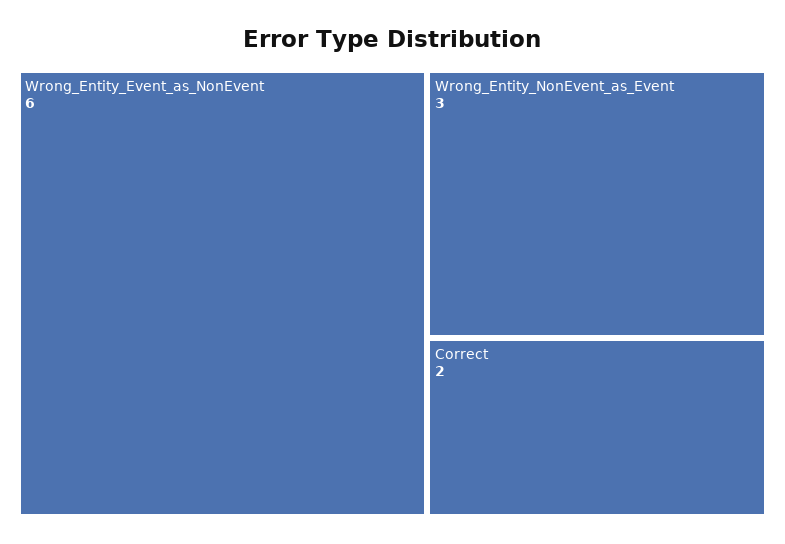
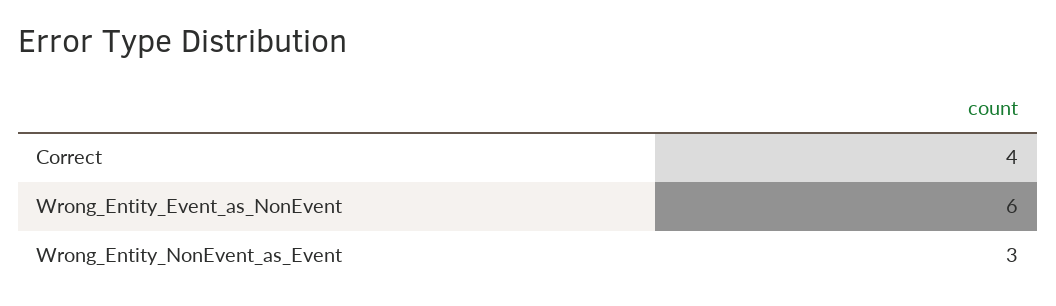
Correct: 2 -> 4

